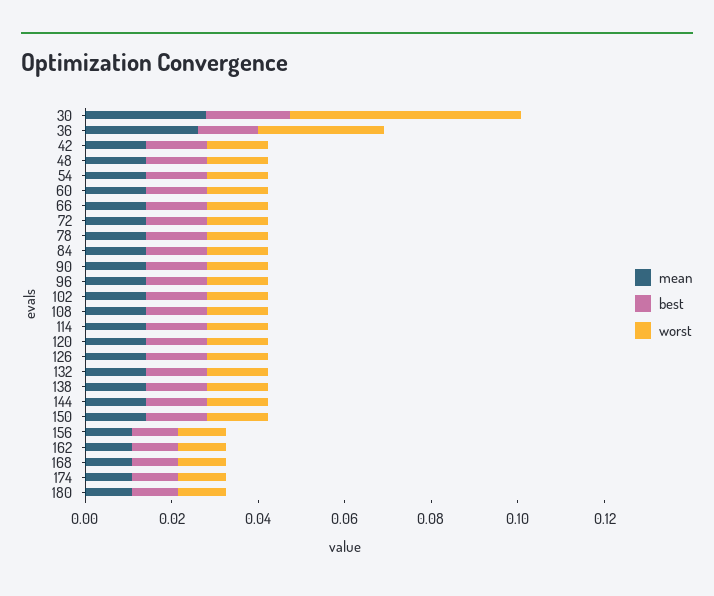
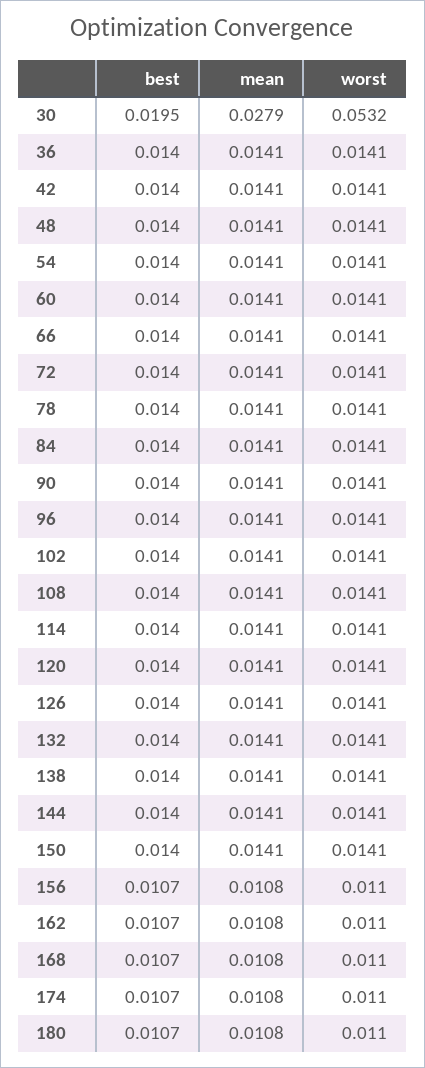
mean, 36: 0.025 -> 0.0141
worst, 36: 0.03 -> 0.0141

